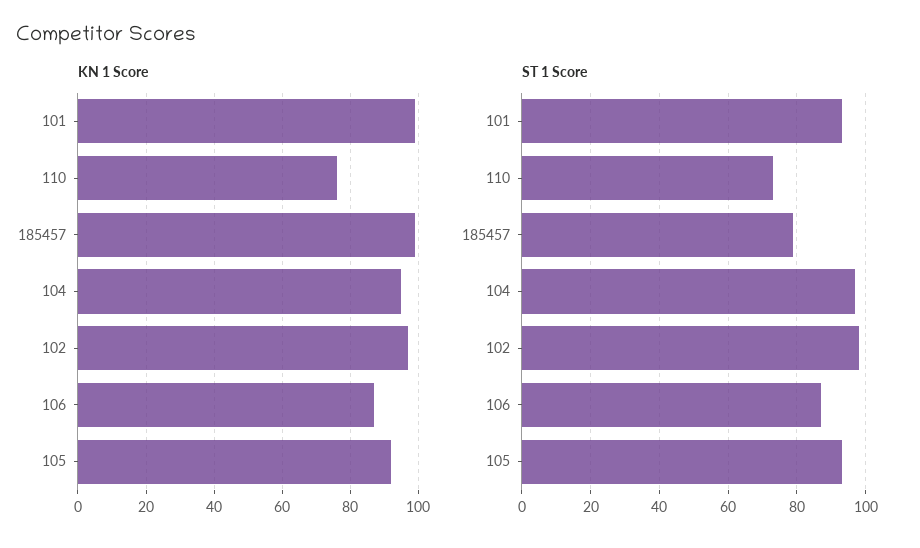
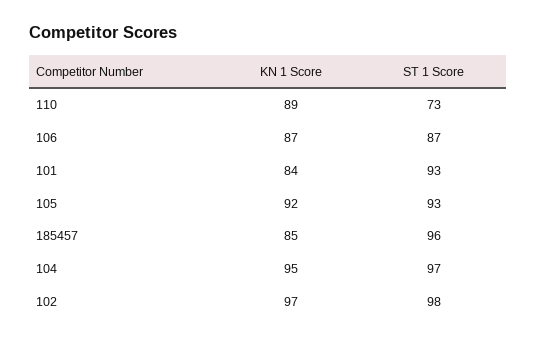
KN 1 Score, 101: 100 -> 84
KN 1 Score, 110: 75 -> 89
KN 1 Score, 185457: 100 -> 85
ST 1 Score, 185457: 80 -> 96

